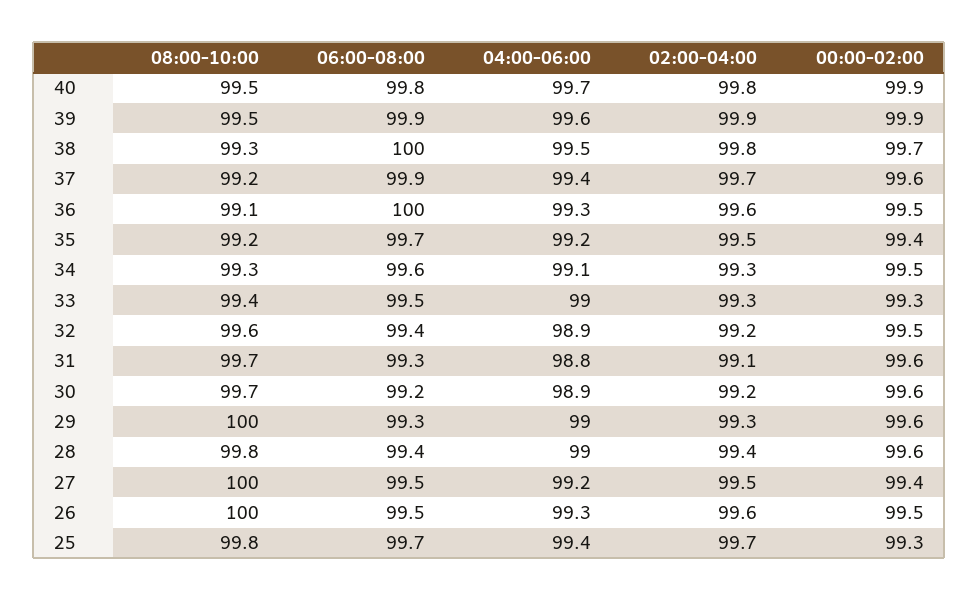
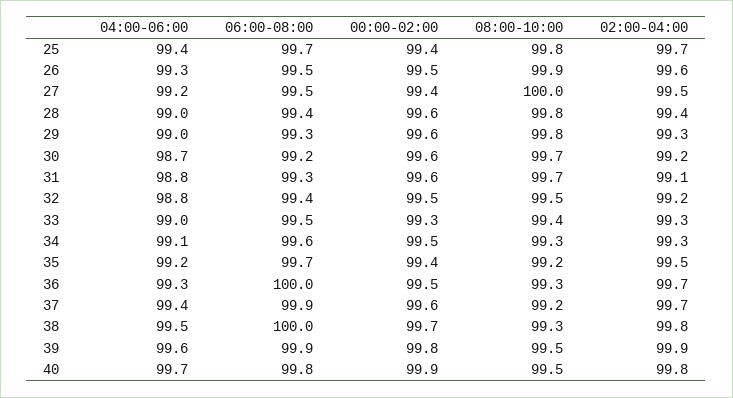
00:00-02:00, 39: 99.9 -> 99.8
08:00-10:00, 36: 99.1 -> 99.3
02:00-04:00, 36: 99.6 -> 99.7
08:00-10:00, 32: 99.6 -> 99.5
04:00-06:00, 32: 98.9 -> 98.8
04:00-06:00, 30: 98.9 -> 98.7
08:00-10:00, 29: 100 -> 99.8
08:00-10:00, 26: 100 -> 99.9
00:00-02:00, 25: 99.3 -> 99.4

